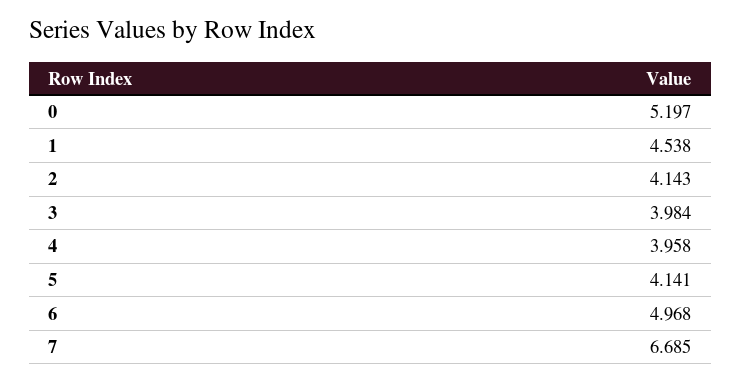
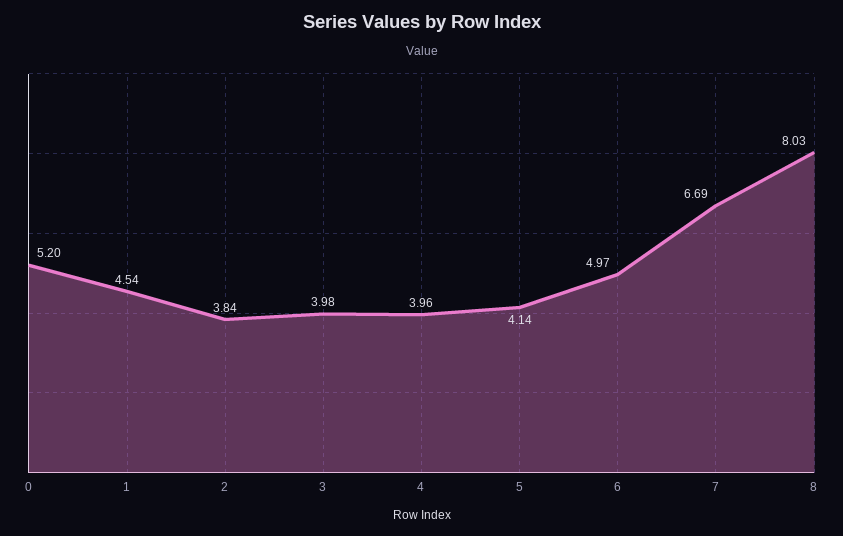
2: 4.143 -> 3.84
8: none -> 8.03

